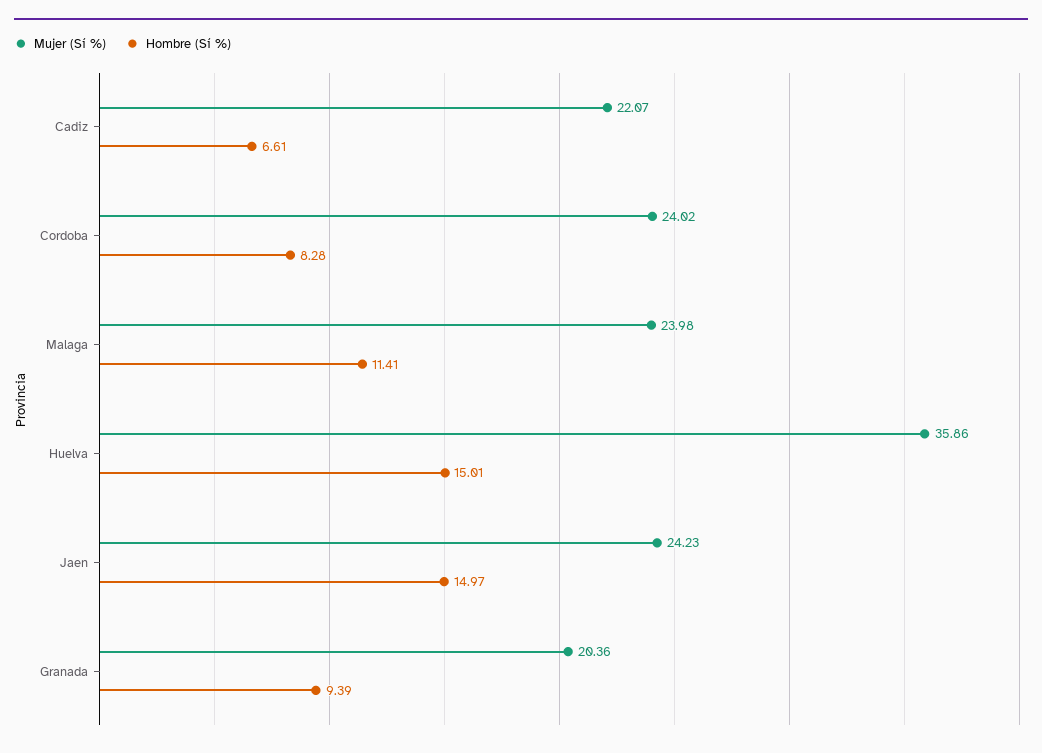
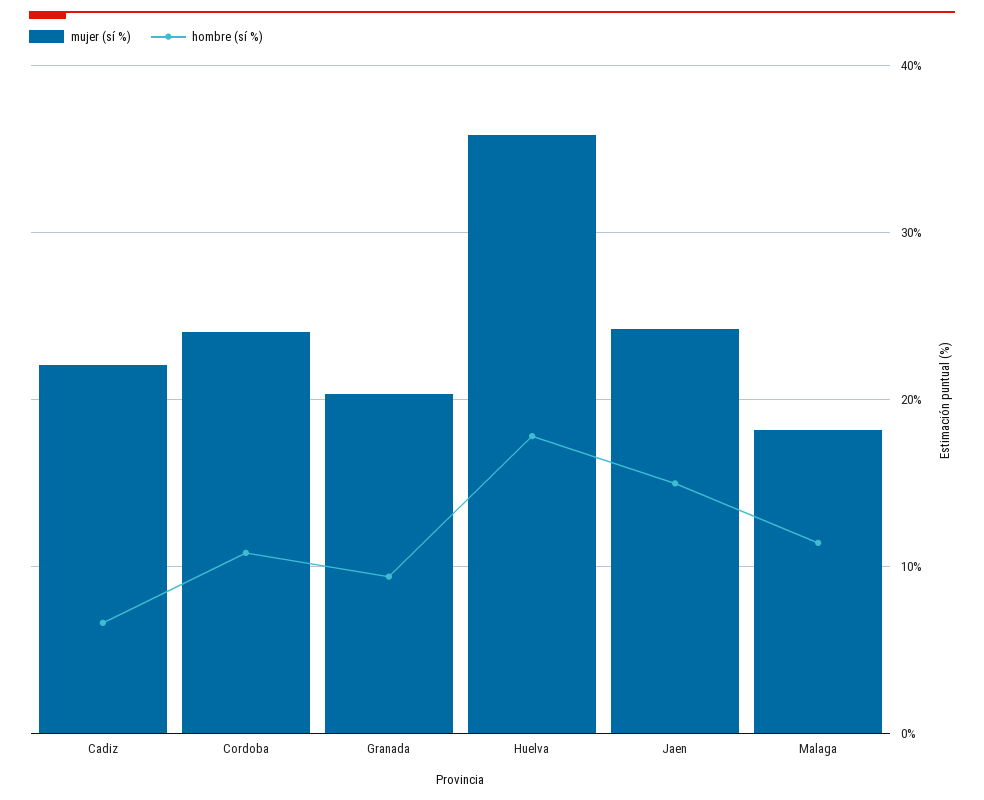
Hombre (Sí %), Cordoba: 8.28 -> 11
Mujer (Sí %), Malaga: 23.98 -> 18
Hombre (Sí %), Huelva: 15.01 -> 18

